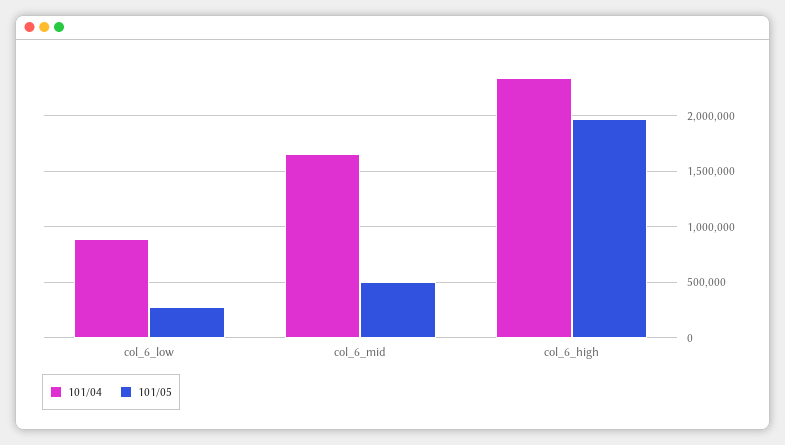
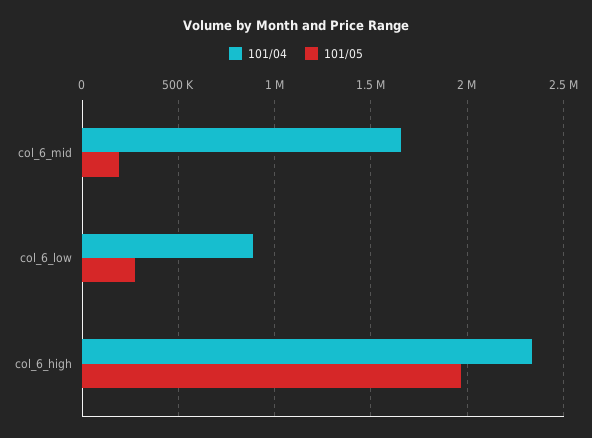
101/05, col_6_mid: 500000 -> 200000

